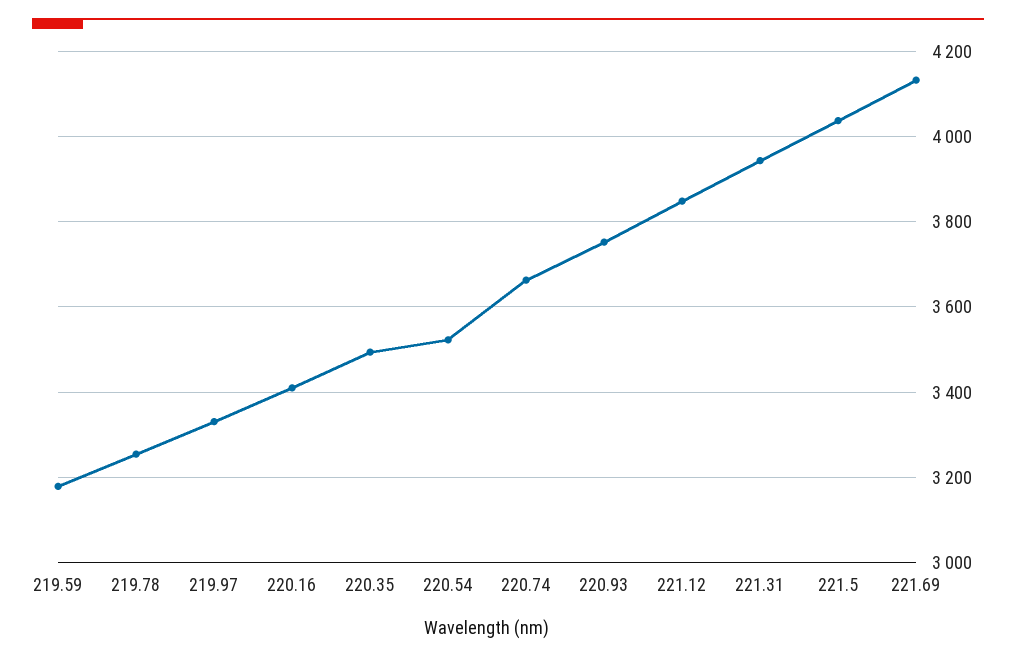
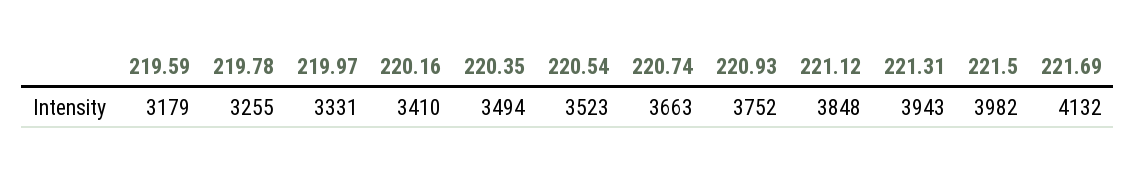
221.5: 4040 -> 3982

